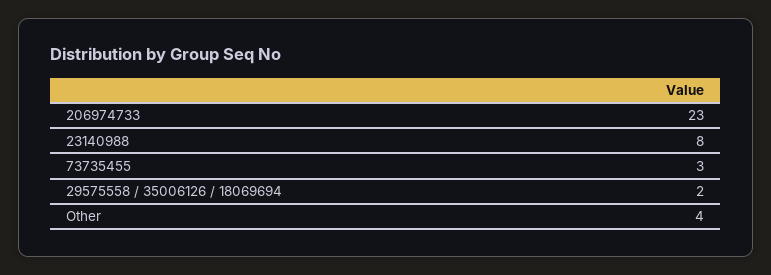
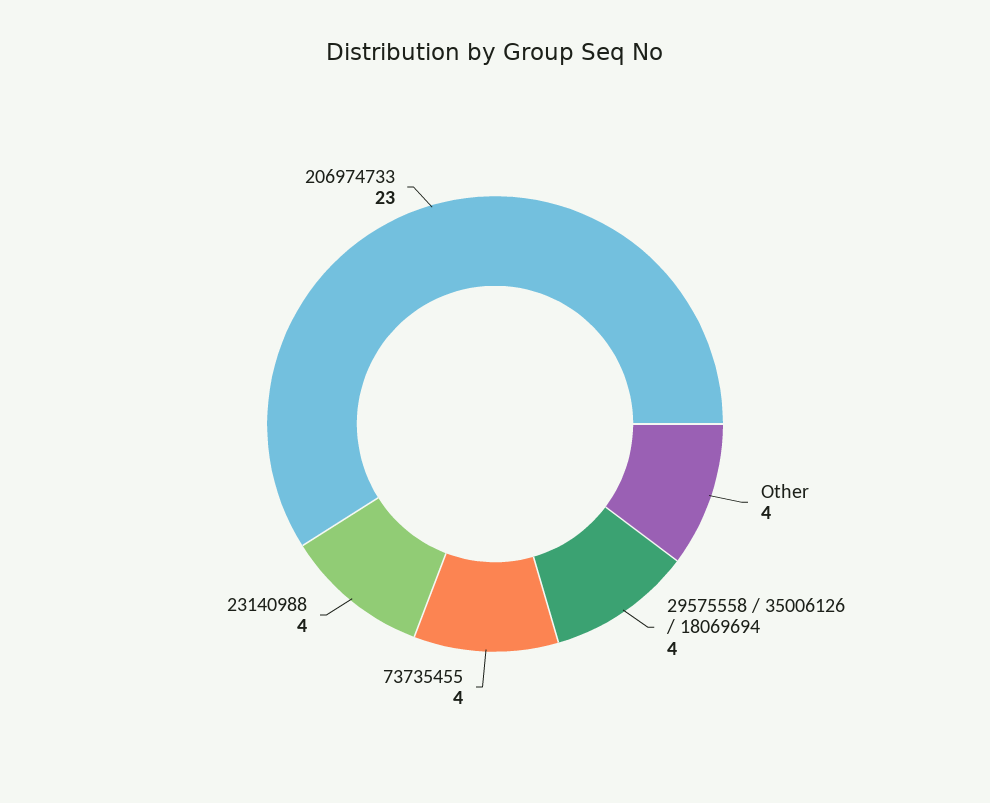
23140988: 8 -> 4
73735455: 3 -> 4
29575558 / 35006126 / 18069694: 2 -> 4

